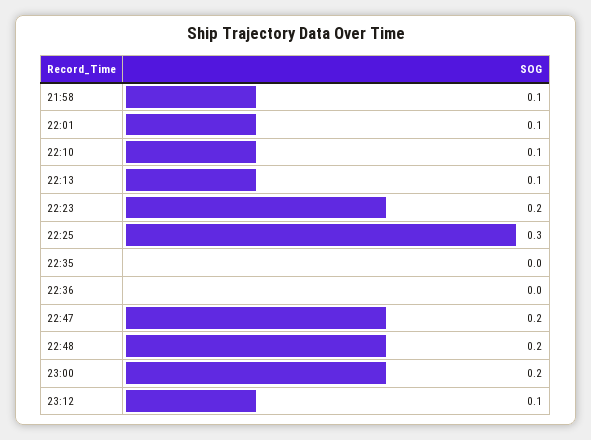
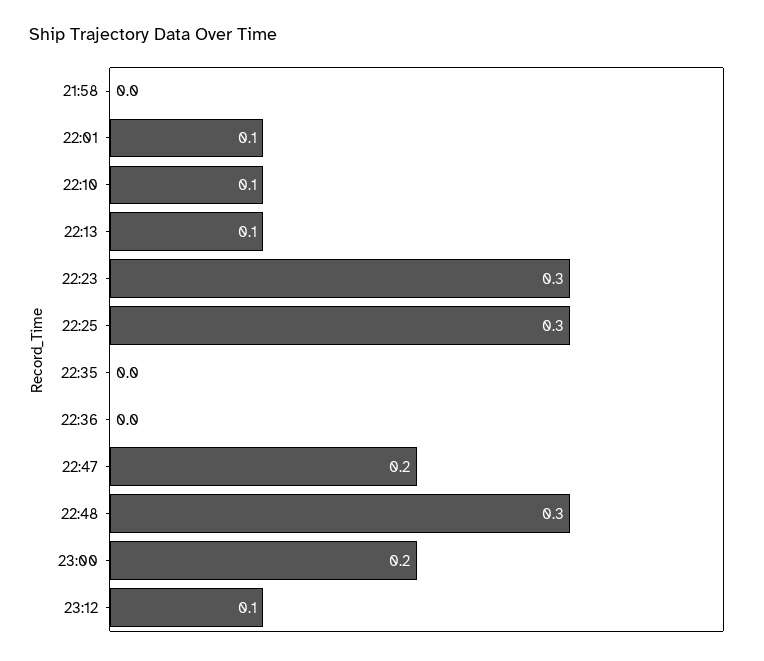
21:58: 0.1 -> 0
22:23: 0.2 -> 0.3
22:48: 0.2 -> 0.3

